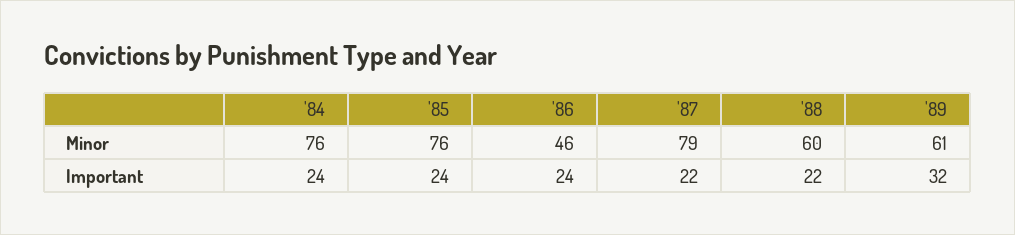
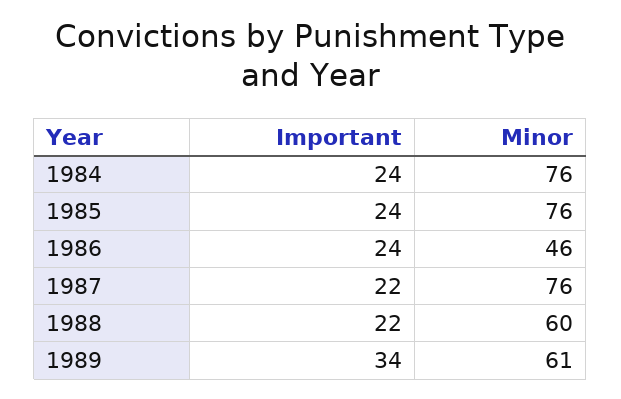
'87, Minor: 79 -> 76
'89, Important: 32 -> 34

